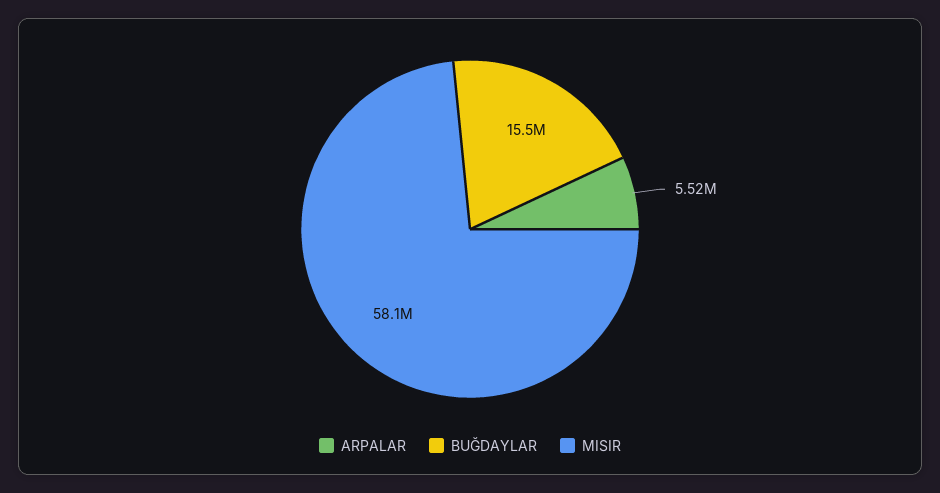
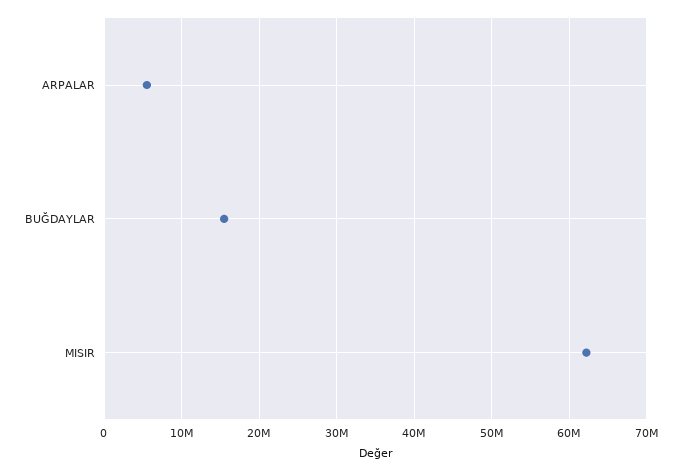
MISIR: 58100000 -> 62000000

